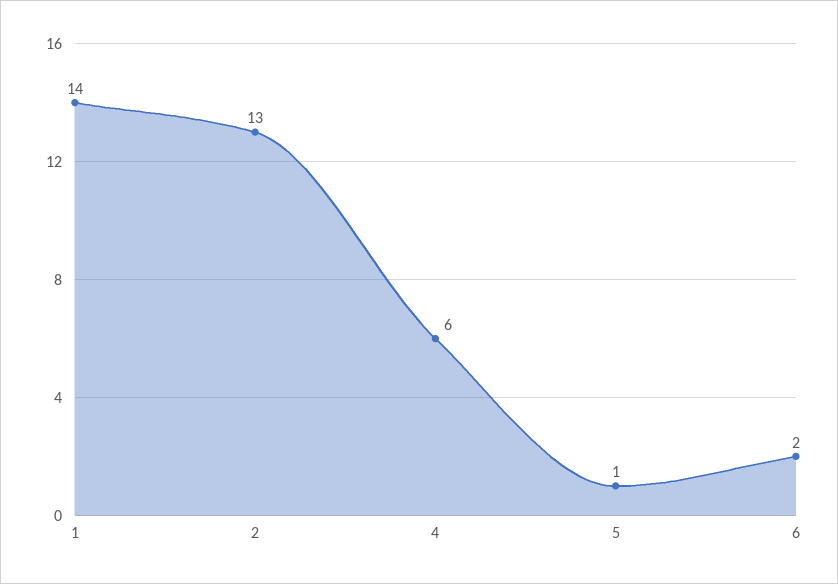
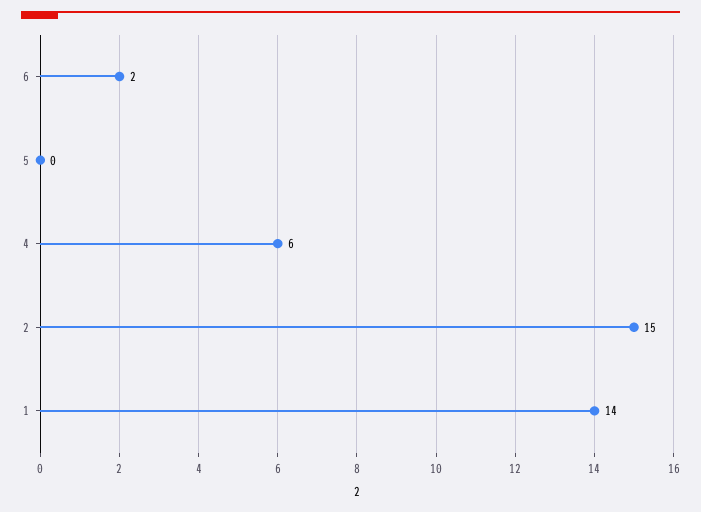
2: 13 -> 15
5: 1 -> 0

